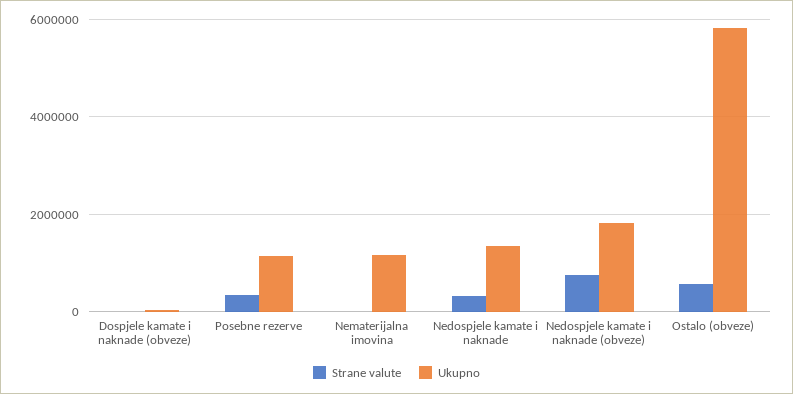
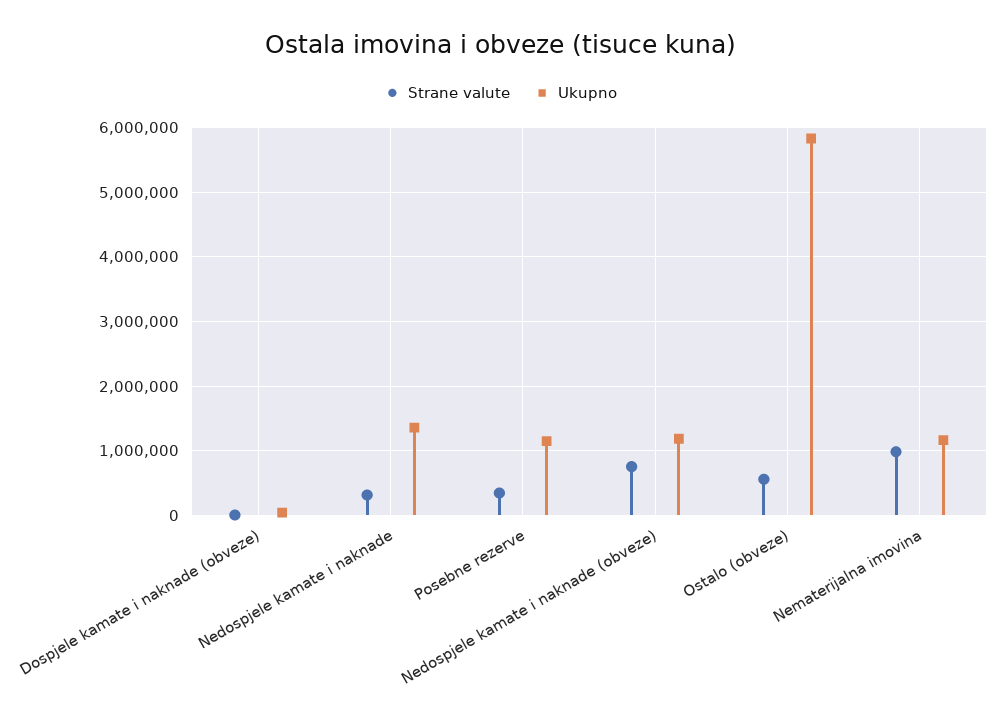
Strane valute, Nematerijalna imovina: 0 -> 1000000
Ukupno, Nedospjele kamate i naknade (obveze): 1800000 -> 1200000

